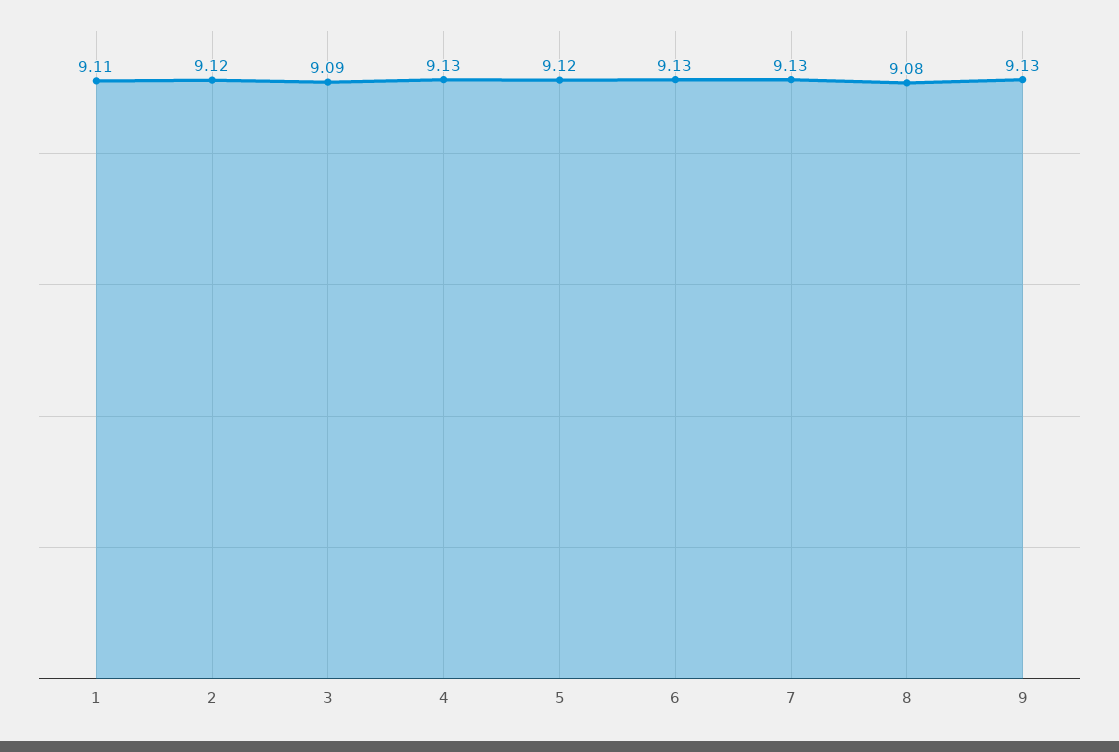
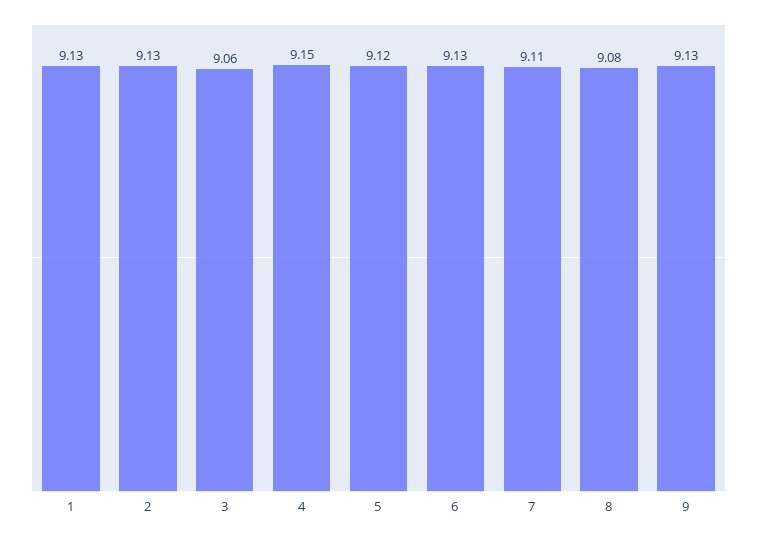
1: 9.11 -> 9.13
2: 9.12 -> 9.13
3: 9.09 -> 9.06
4: 9.13 -> 9.15
7: 9.13 -> 9.11

